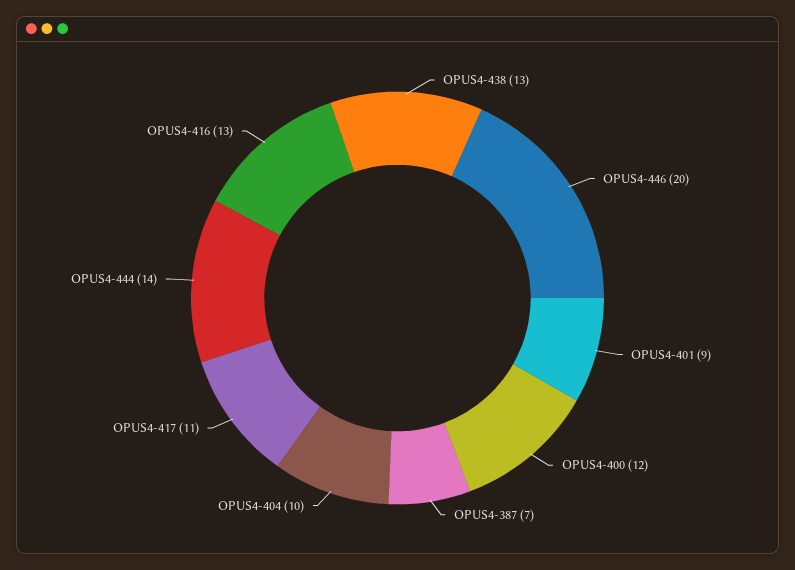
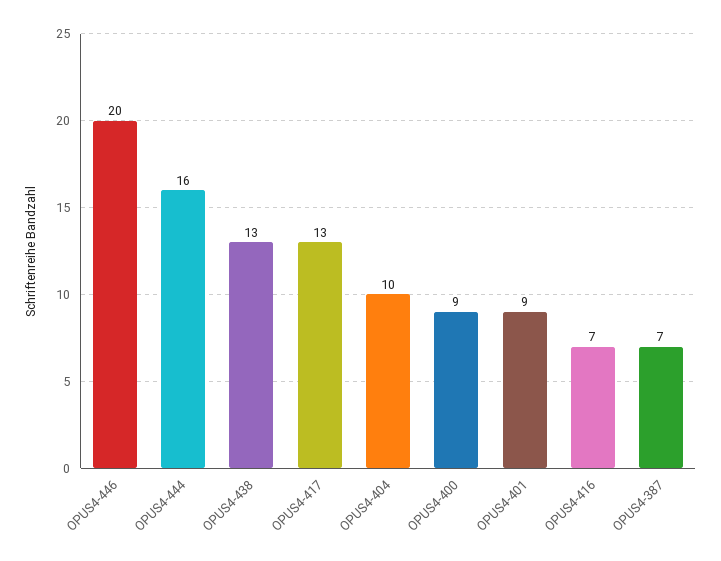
OPUS4-400: 12 -> 9
OPUS4-417: 11 -> 13
OPUS4-444: 14 -> 16
OPUS4-416: 13 -> 7

